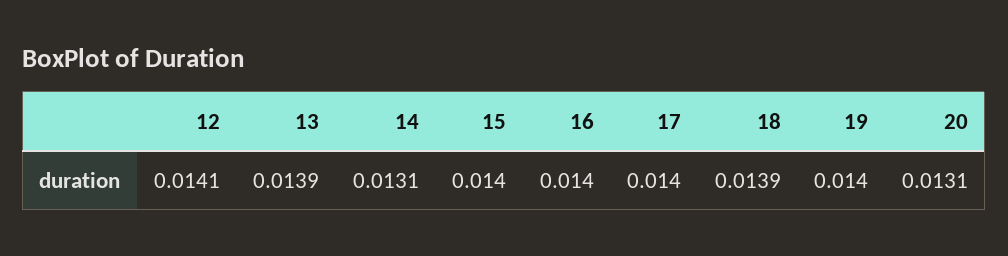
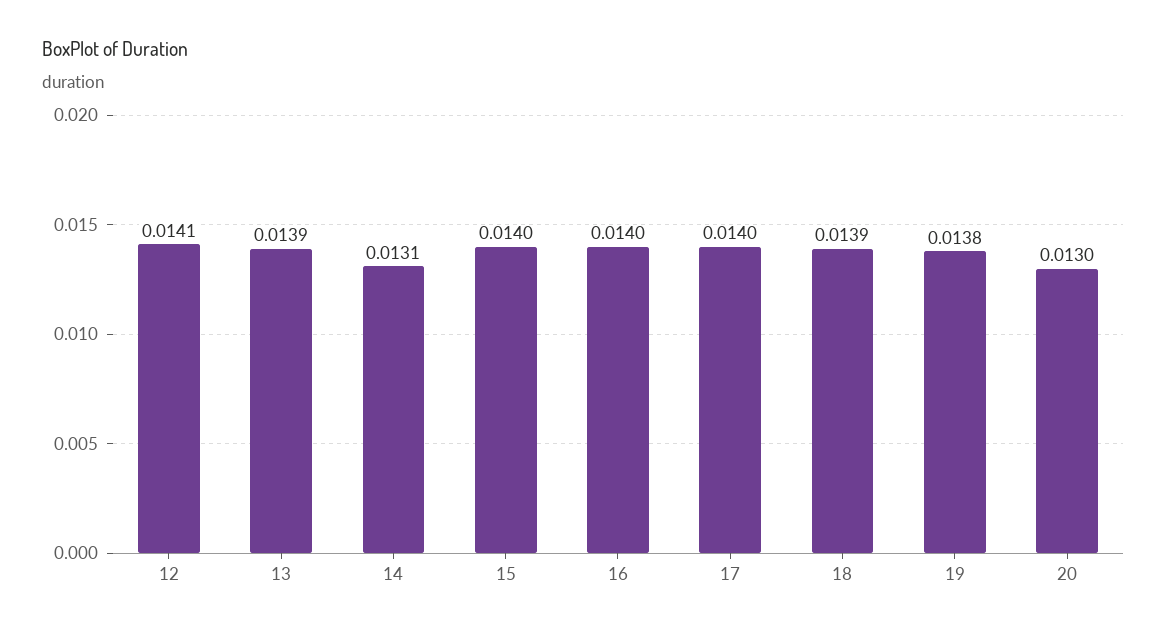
19: 0.014 -> 0.0138
20: 0.0131 -> 0.013

